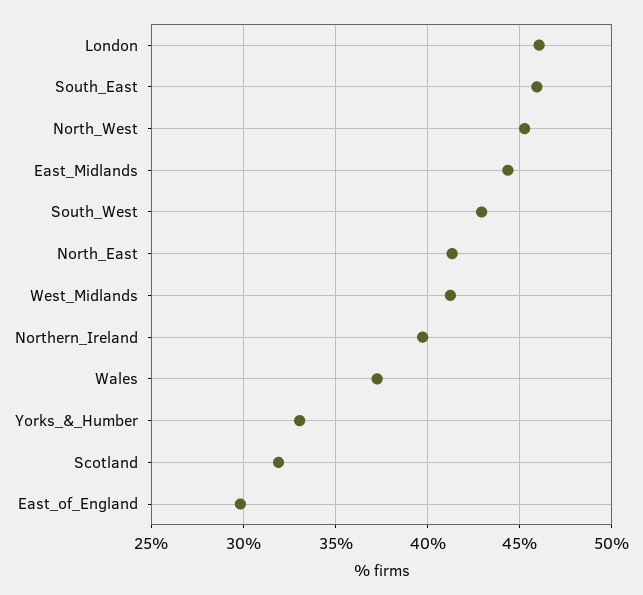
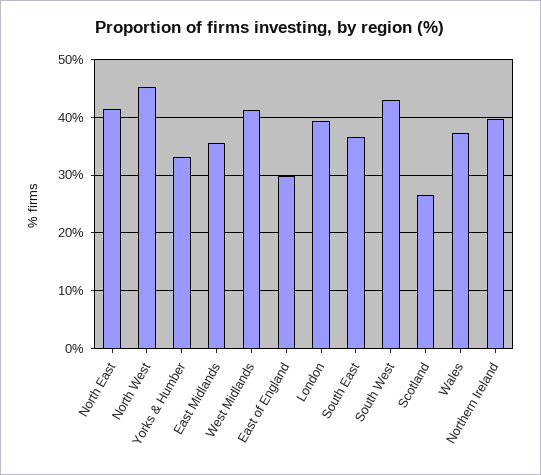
London: 46 -> 40
South_East: 46 -> 36
East_Midlands: 44.5 -> 36
Scotland: 32 -> 26

